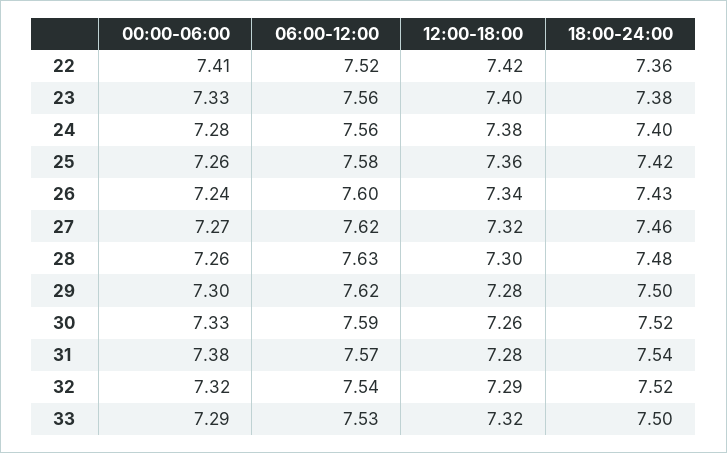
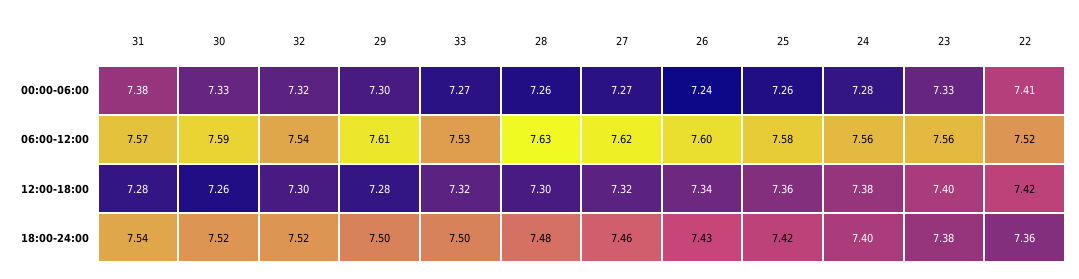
06:00-12:00, 29: 7.62 -> 7.61
12:00-18:00, 32: 7.29 -> 7.3
00:00-06:00, 33: 7.29 -> 7.27

